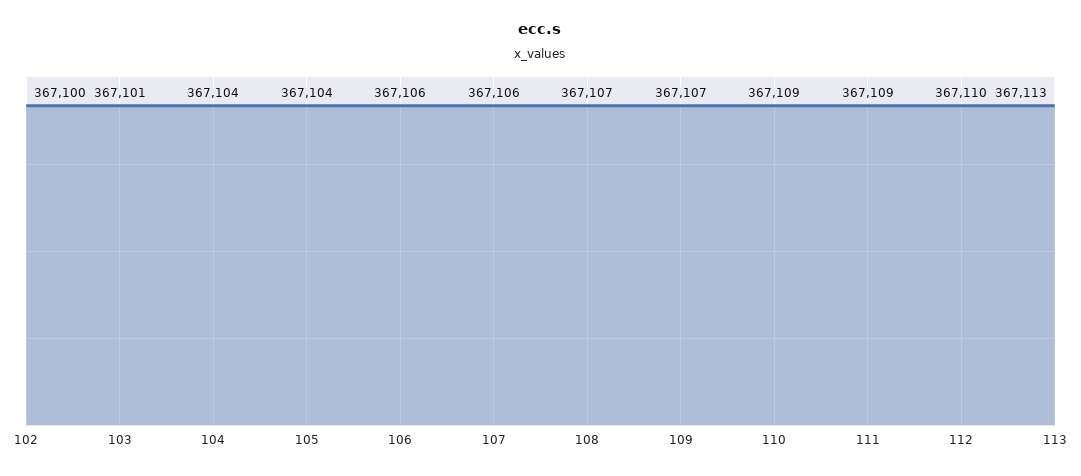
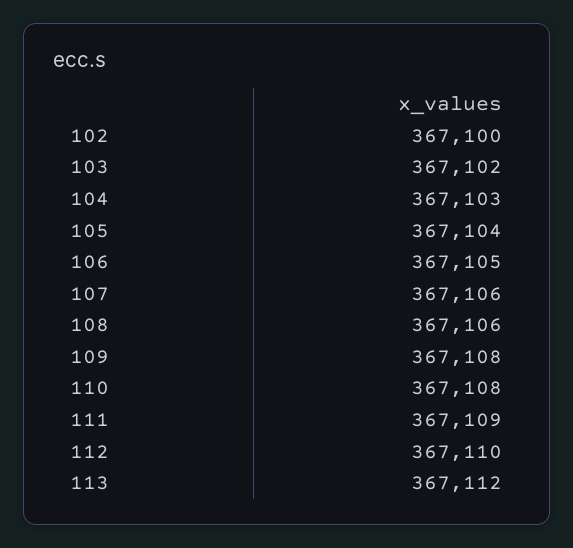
103: 367101 -> 367102
104: 367104 -> 367103
106: 367106 -> 367105
108: 367107 -> 367106
109: 367107 -> 367108
110: 367109 -> 367108
113: 367113 -> 367112

